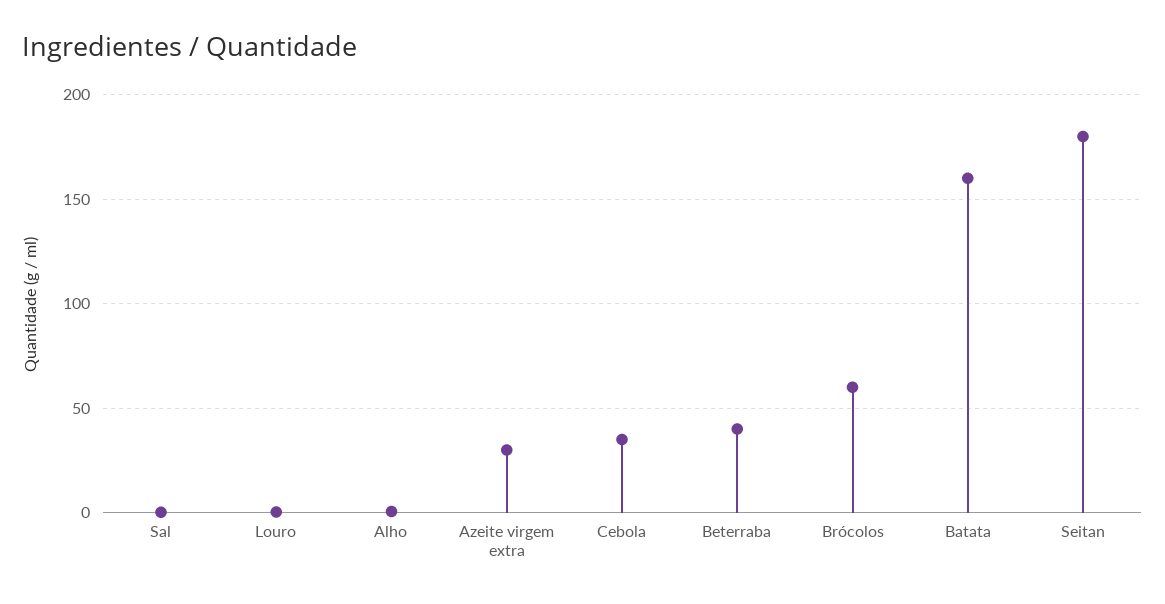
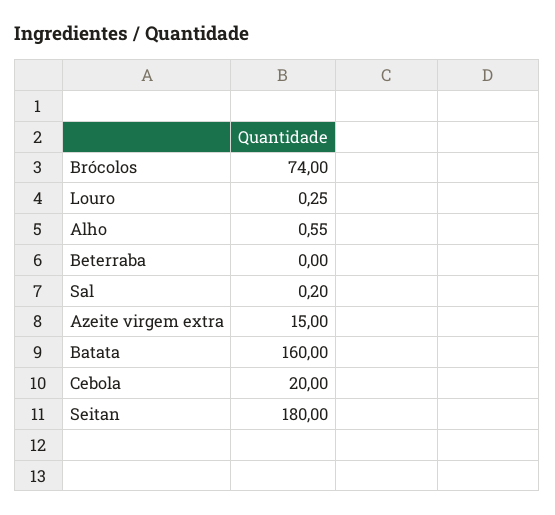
Azeite virgem extra: 30 -> 15
Cebola: 35 -> 20
Beterraba: 40 -> 0
Brócolos: 60 -> 74

